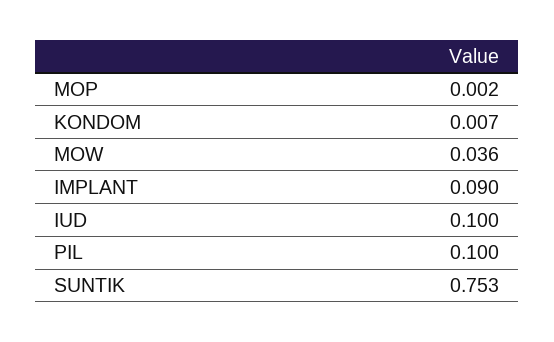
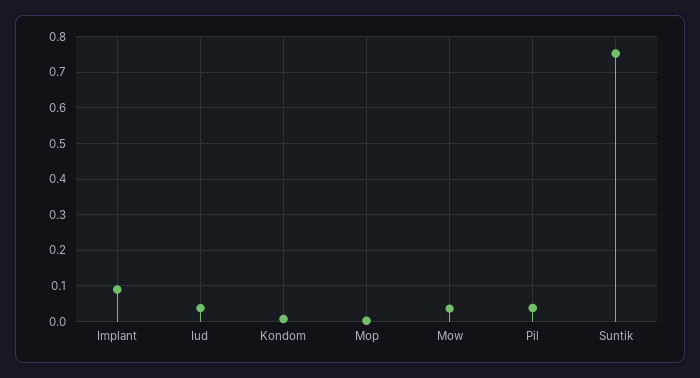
IUD: 0.1 -> 0.04
PIL: 0.1 -> 0.04

